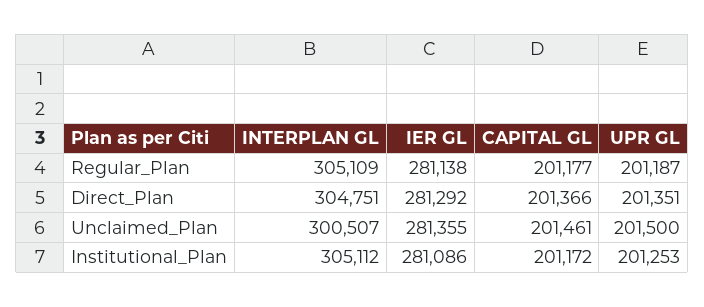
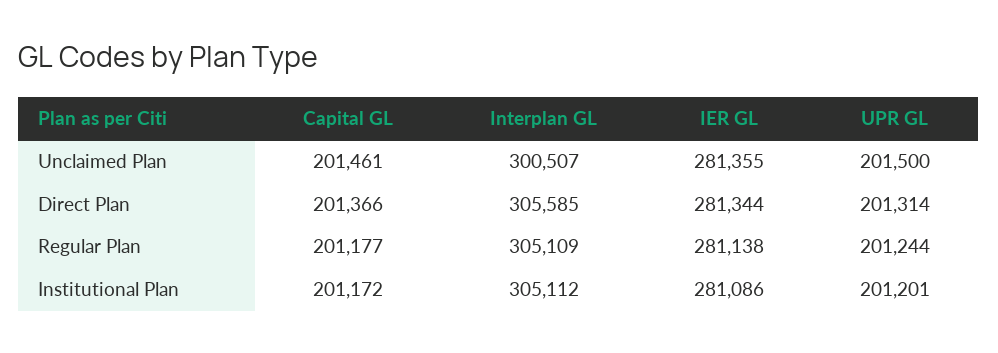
UPR GL, Regular_Plan: 201187 -> 201244
INTERPLAN GL, Direct_Plan: 304751 -> 305585
IER GL, Direct_Plan: 281292 -> 281344
UPR GL, Direct_Plan: 201351 -> 201314
UPR GL, Institutional_Plan: 201253 -> 201201

